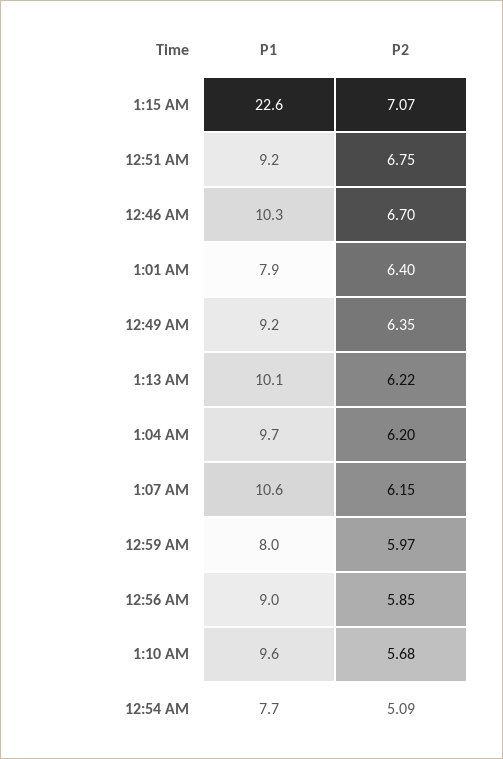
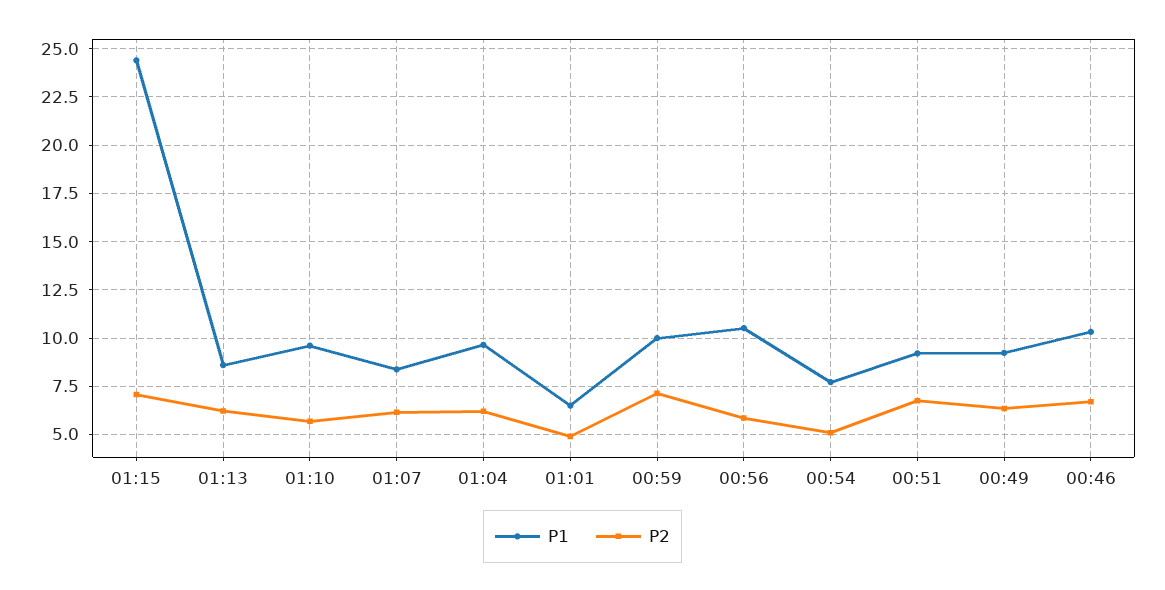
P1, 1:15 AM: 22.6 -> 24.5
P1, 1:01 AM: 7.9 -> 6.5
P2, 1:01 AM: 6.4 -> 5
P1, 1:13 AM: 10.1 -> 8.5
P1, 1:07 AM: 10.6 -> 8.5
P1, 12:59 AM: 8 -> 10
P2, 12:59 AM: 5.97 -> 7
P1, 12:56 AM: 9 -> 10.5

